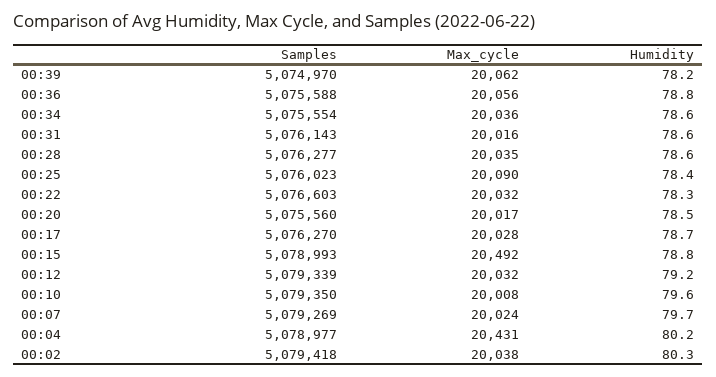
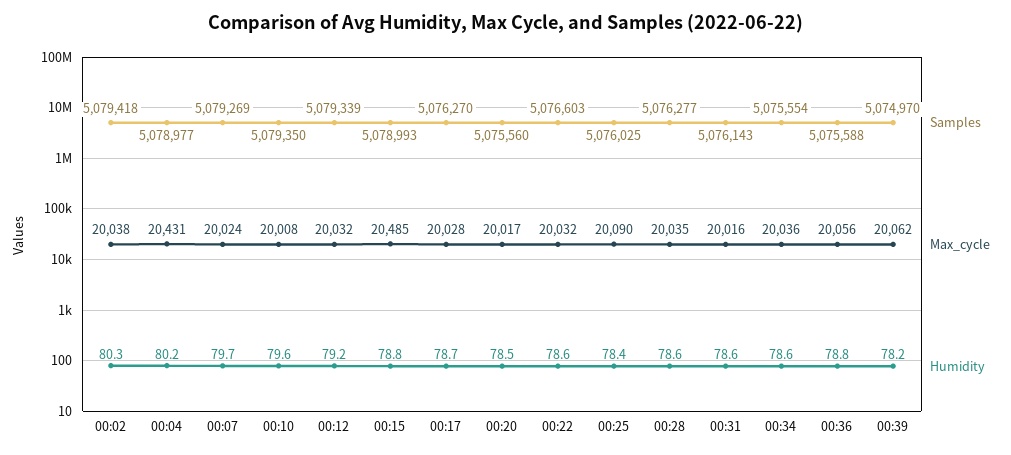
Samples, 00:25: 5076023 -> 5076025
Humidity, 00:22: 78.3 -> 78.6
Max_cycle, 00:15: 20492 -> 20485

